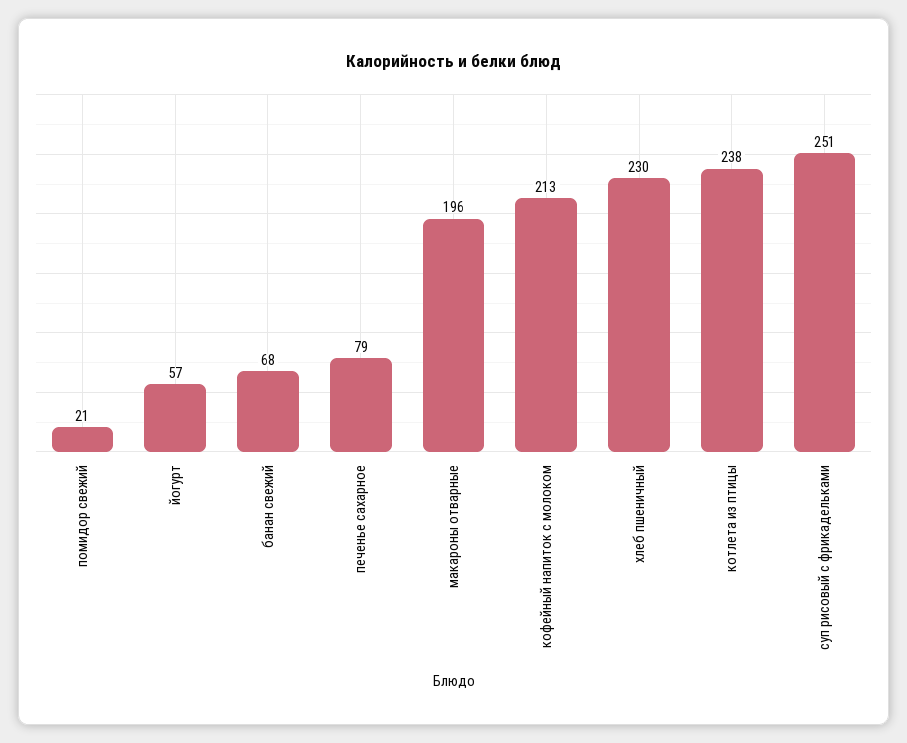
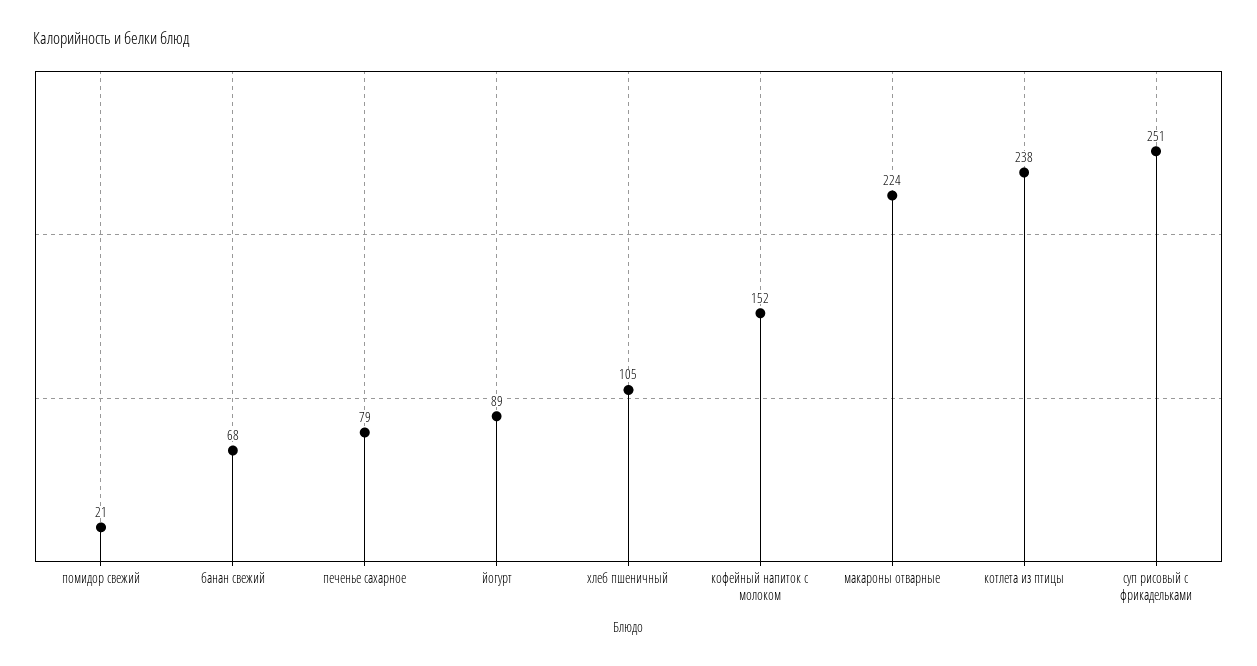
йогурт: 57 -> 89
макароны отварные: 196 -> 224
кофейный напиток с молоком: 213 -> 152
хлеб пшеничный: 230 -> 105

